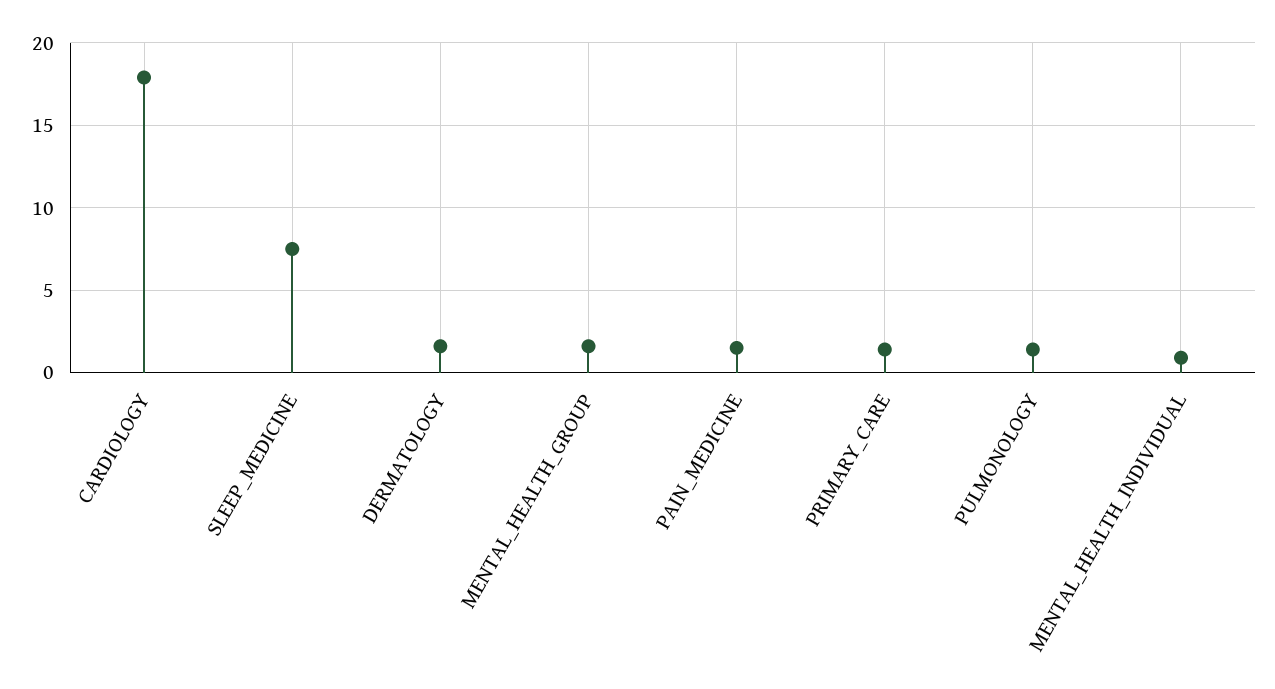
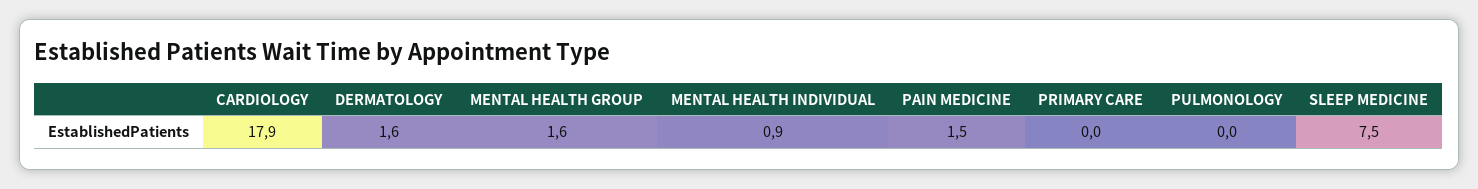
PRIMARY_CARE: 1.5 -> 0
PULMONOLOGY: 1.5 -> 0

